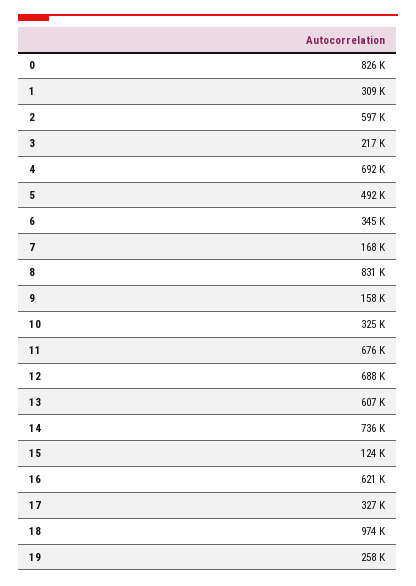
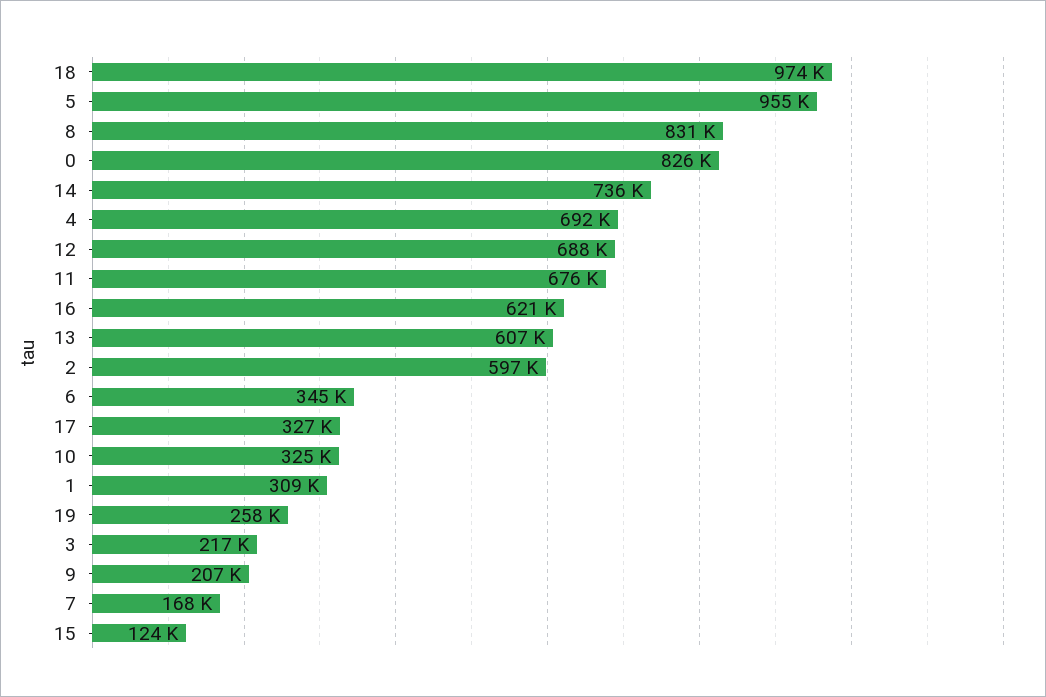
5: 492000 -> 955000
9: 158000 -> 207000

